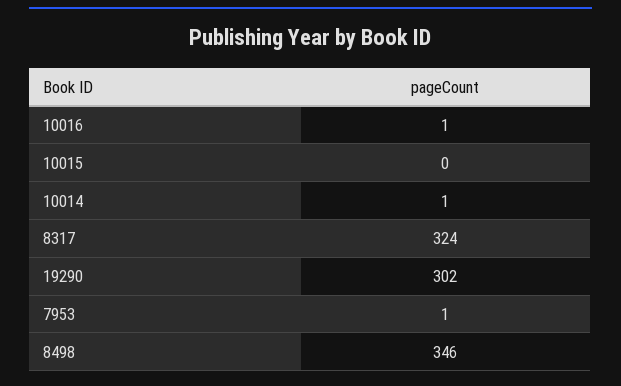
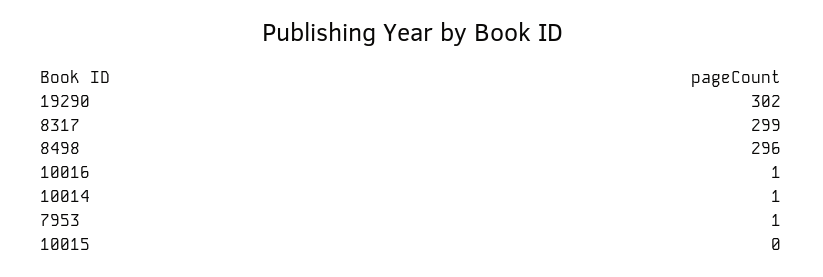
8317: 324 -> 299
8498: 346 -> 296

